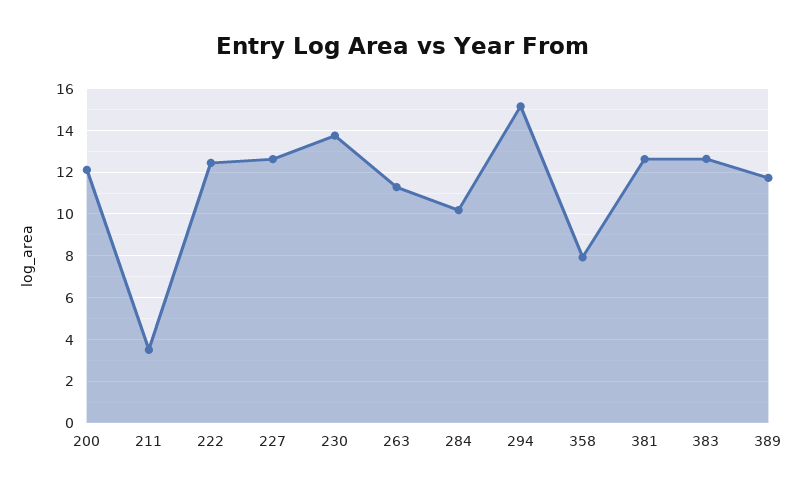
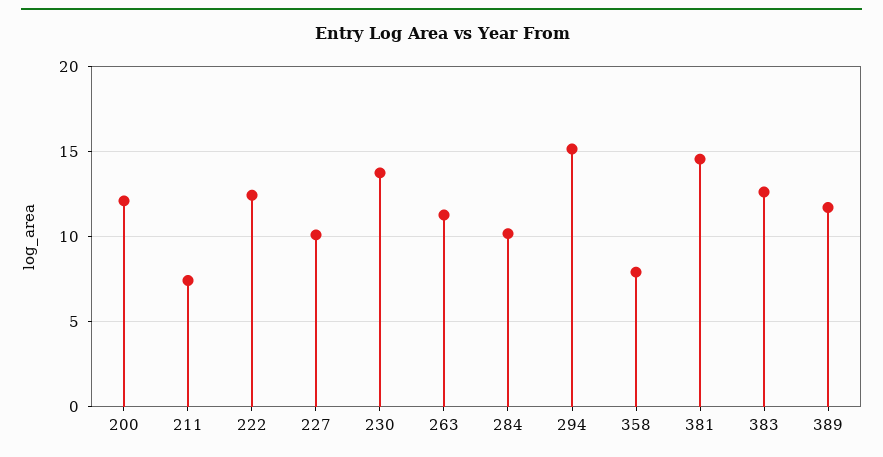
211: 3.5 -> 7.5
227: 12.5 -> 10
381: 12.5 -> 14.5

